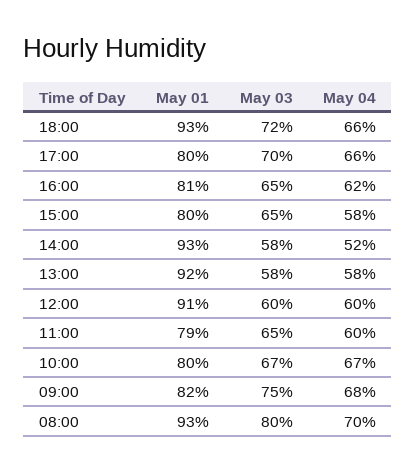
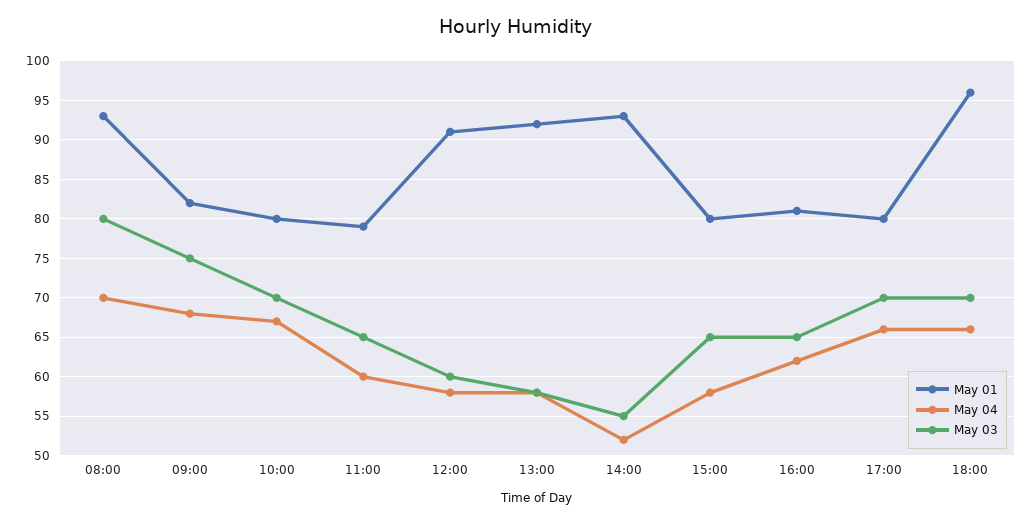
May 01, 18:00: 93 -> 96
May 03, 18:00: 72 -> 70
May 03, 14:00: 58 -> 55
May 04, 12:00: 60 -> 58
May 03, 10:00: 67 -> 70

